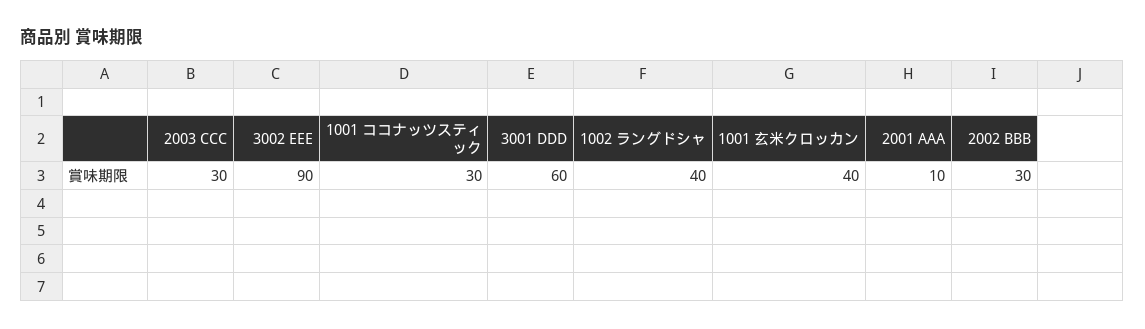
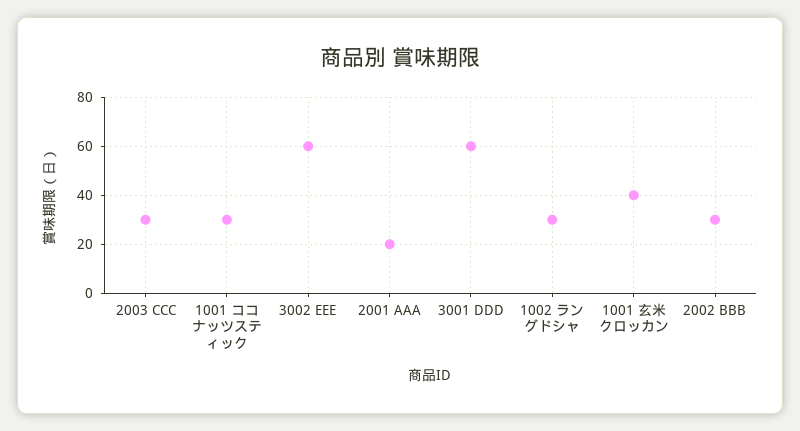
3002 EEE: 90 -> 60
1002 ラングドシャ: 40 -> 30
2001 AAA: 10 -> 20

